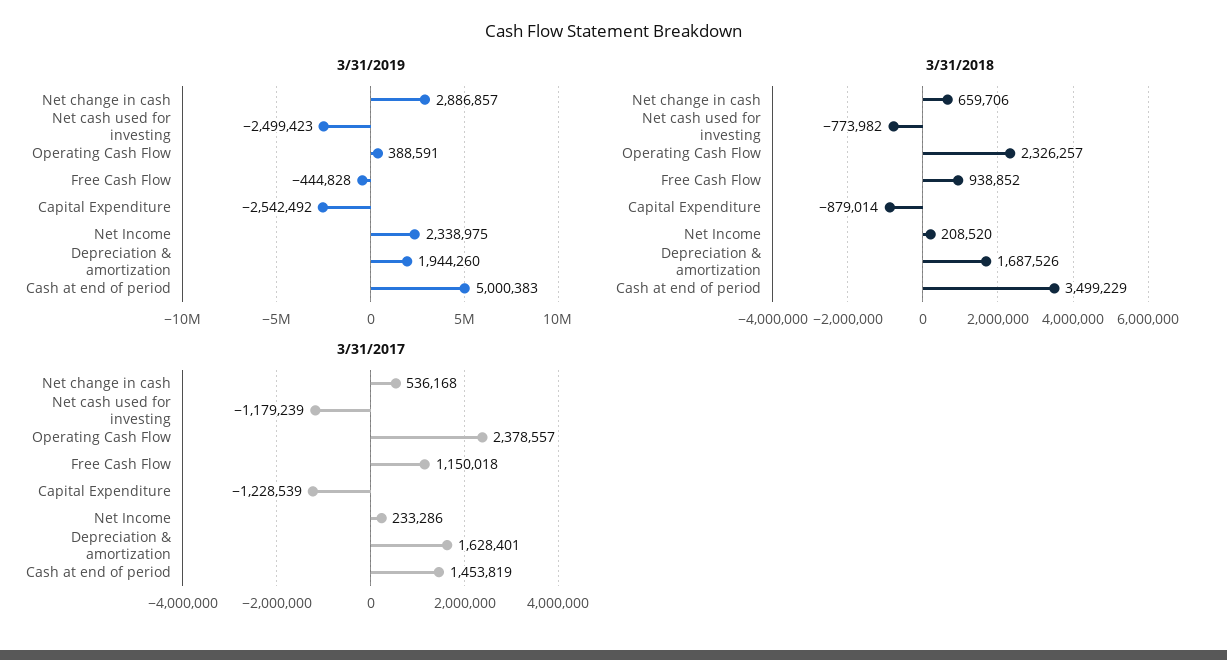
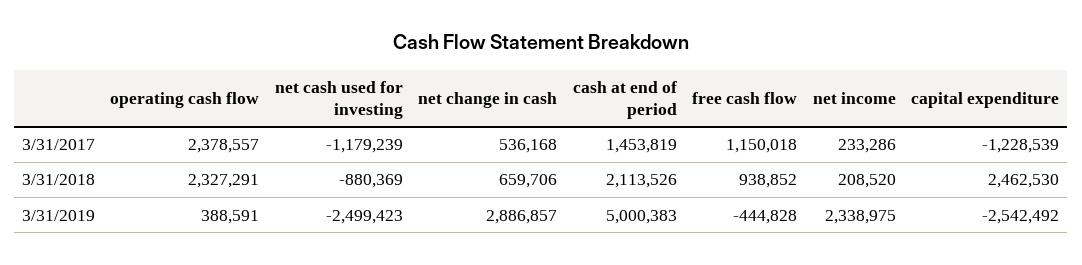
3/31/2019, Depreciation & amortization: 1944260 -> none
3/31/2018, Net cash used for investing: -773982 -> -880369
3/31/2018, Operating Cash Flow: 2326257 -> 2327291
3/31/2018, Capital Expenditure: -879014 -> 2462530
3/31/2018, Depreciation & amortization: 1687526 -> none
3/31/2018, Cash at end of period: 3499229 -> 2113526
3/31/2017, Depreciation & amortization: 1628401 -> none

